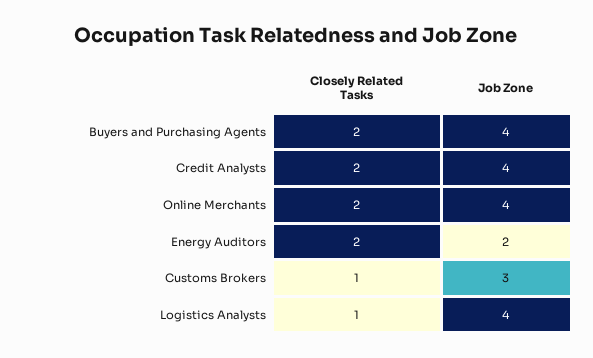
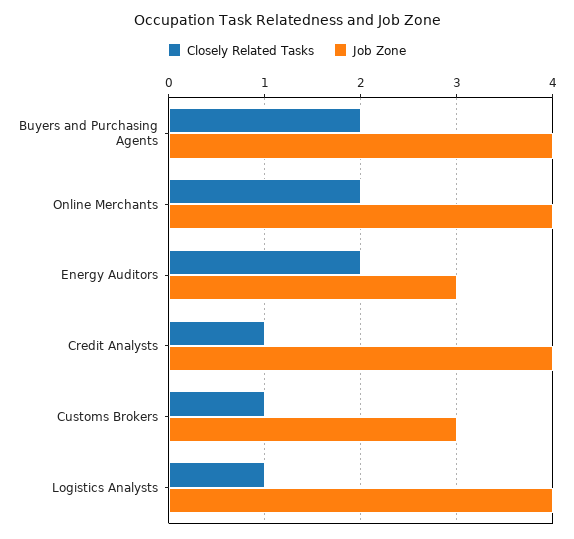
Closely Related Tasks, Credit Analysts: 2 -> 1
Job Zone, Energy Auditors: 2 -> 3

